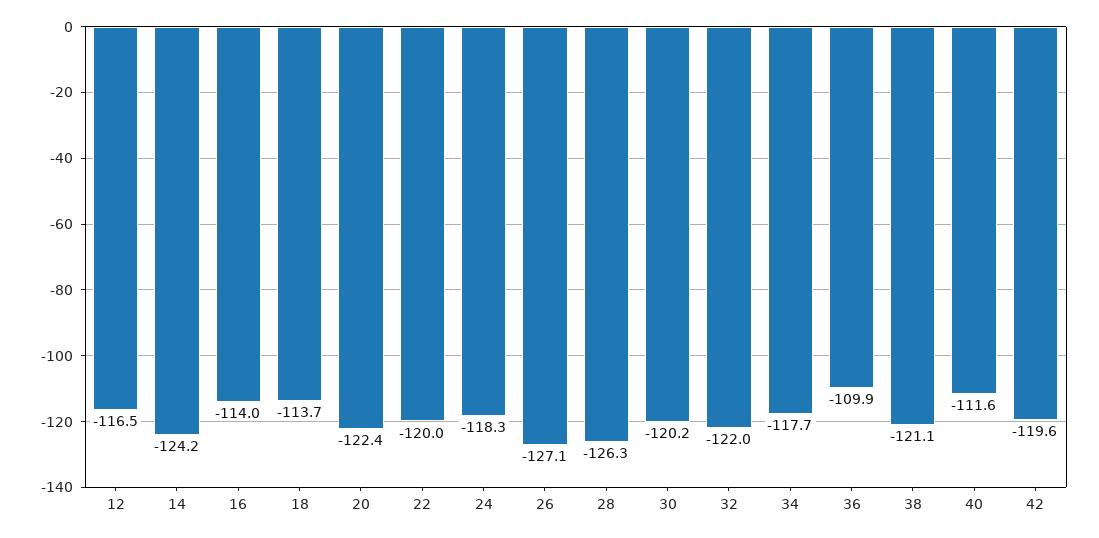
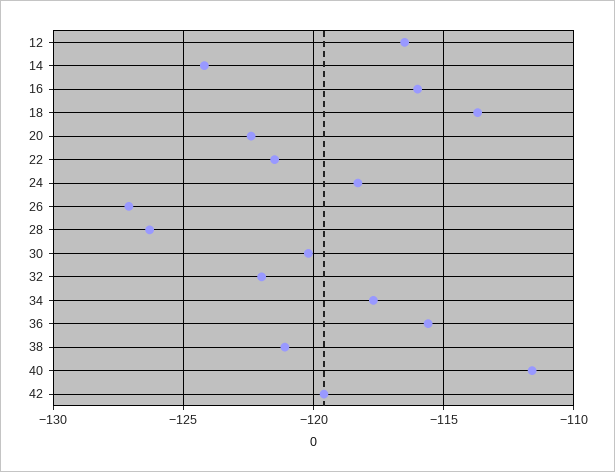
16: -114 -> -116
22: -120 -> -121.5
36: -109.9 -> -115.5

